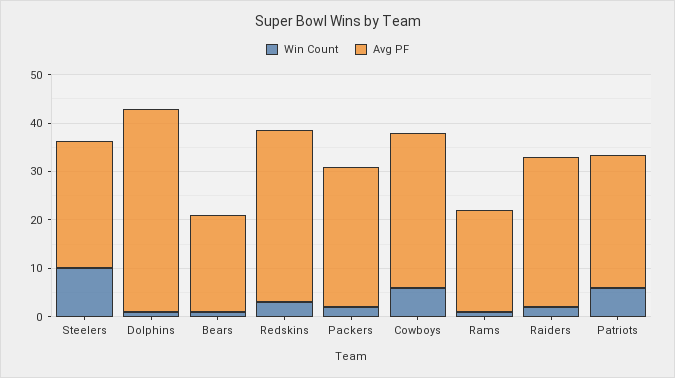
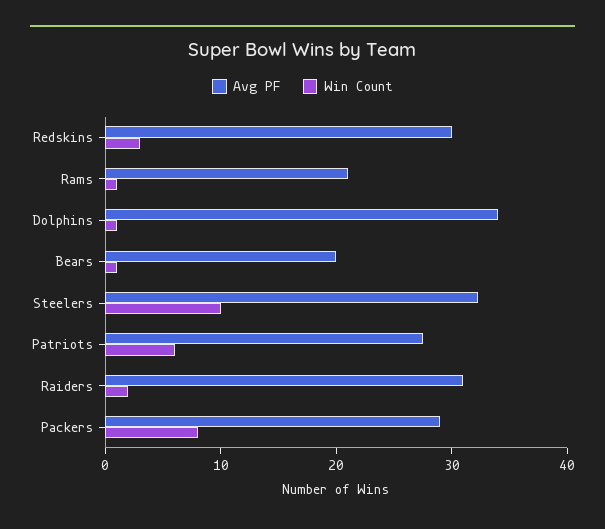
Avg PF, Steelers: 26 -> 32
Avg PF, Dolphins: 42 -> 34
Avg PF, Redskins: 36 -> 30
Win Count, Packers: 2 -> 8
Win Count, Cowboys: 6 -> none
Avg PF, Cowboys: 32 -> none

